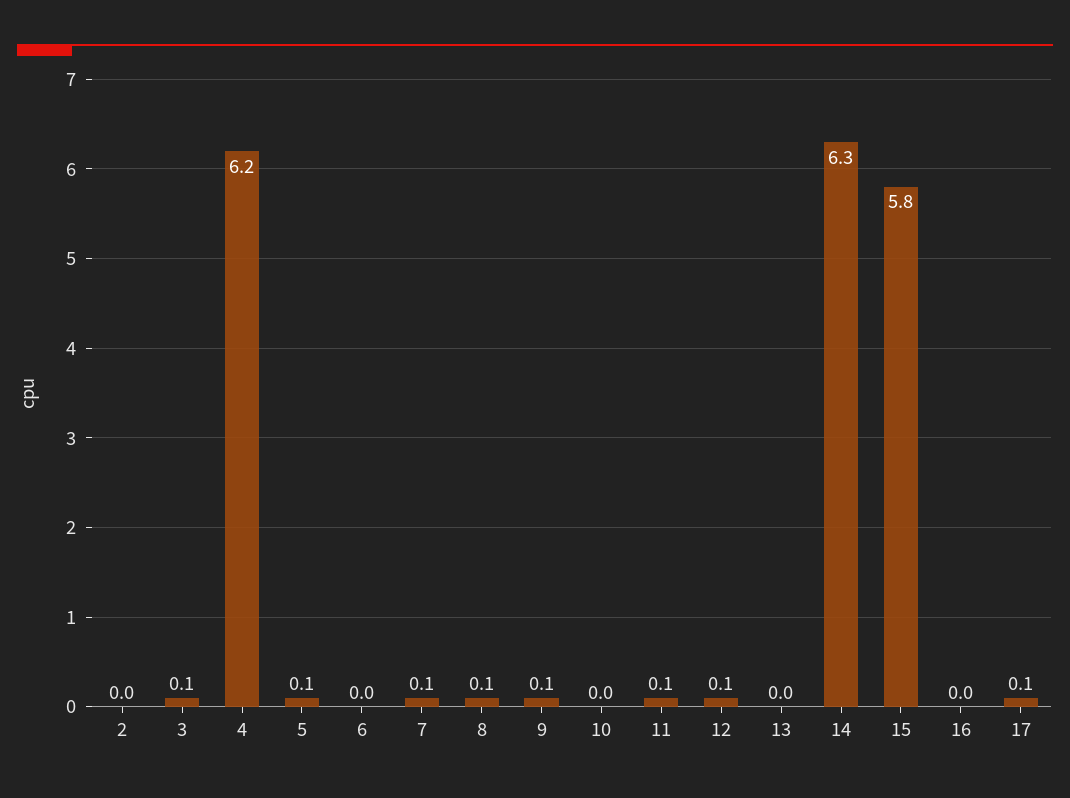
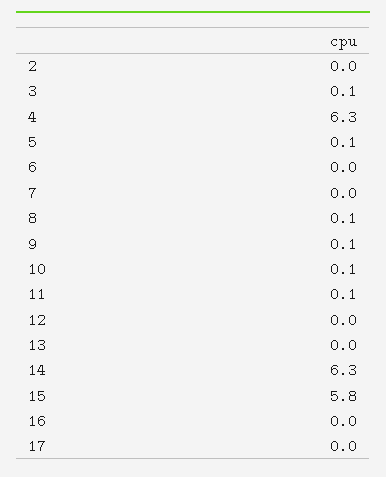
4: 6.2 -> 6.3
7: 0.1 -> 0
10: 0 -> 0.1
12: 0.1 -> 0
17: 0.1 -> 0

